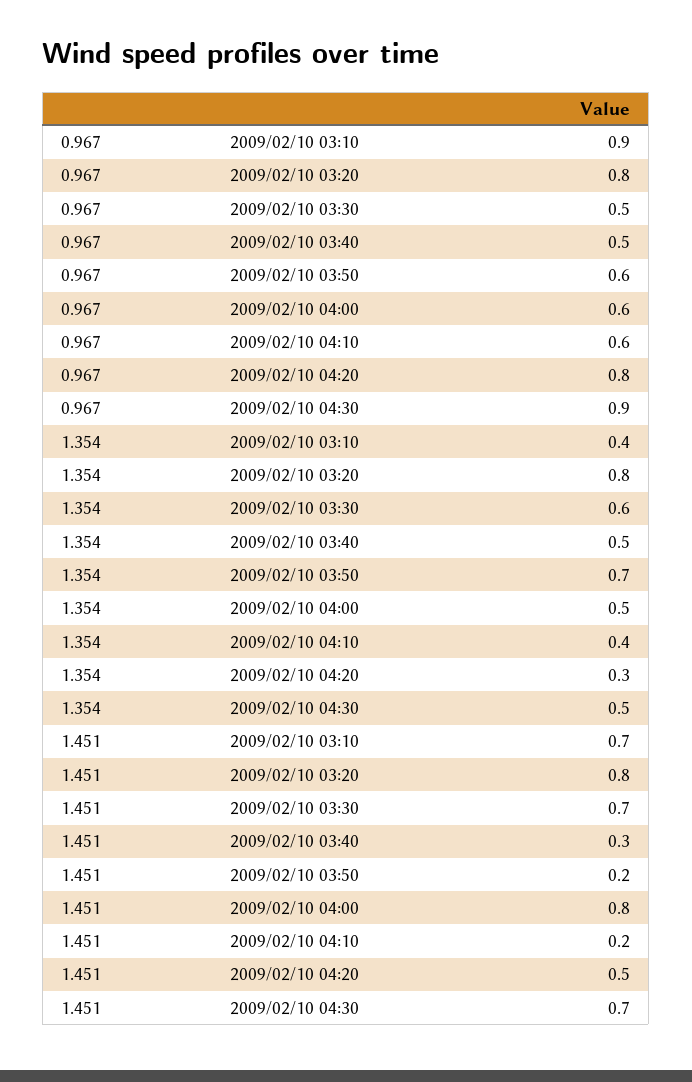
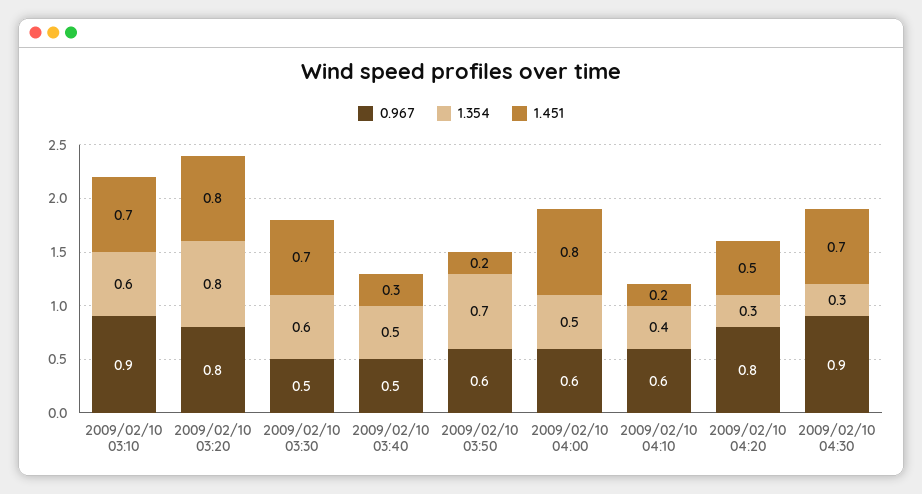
1.354, 2009/02/10 03:10: 0.4 -> 0.6
1.354, 2009/02/10 04:30: 0.5 -> 0.3

